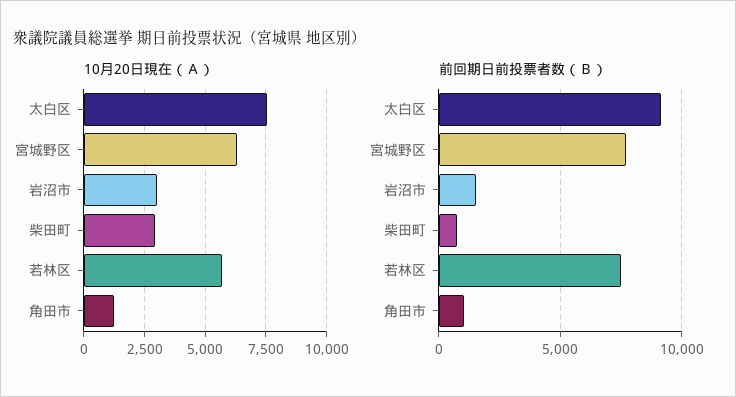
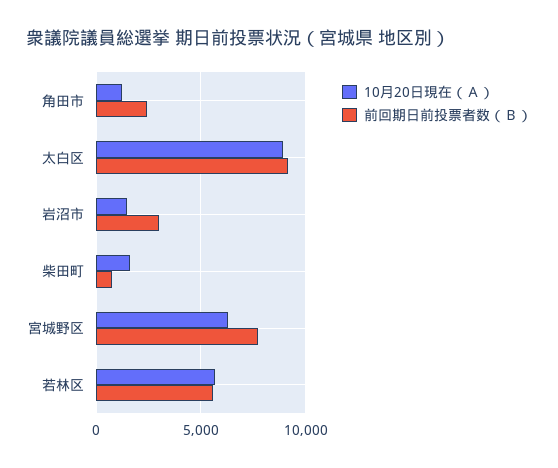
10月20日現在（Ａ）, 太白区: 7500 -> 9000
10月20日現在（Ａ）, 岩沼市: 3000 -> 1500
10月20日現在（Ａ）, 柴田町: 3000 -> 1500
前回期日前投票者数（Ｂ）, 岩沼市: 1500 -> 3000
前回期日前投票者数（Ｂ）, 若林区: 7500 -> 5500
前回期日前投票者数（Ｂ）, 角田市: 1000 -> 2500

